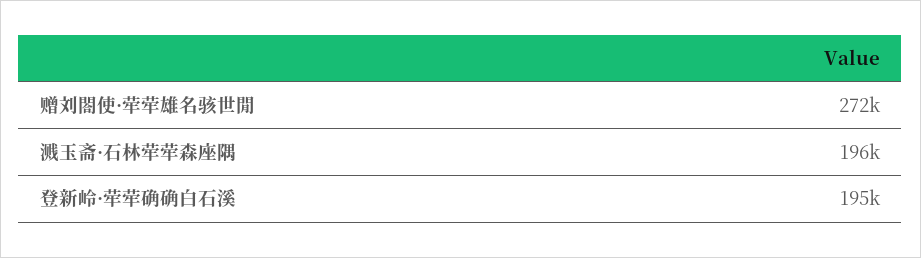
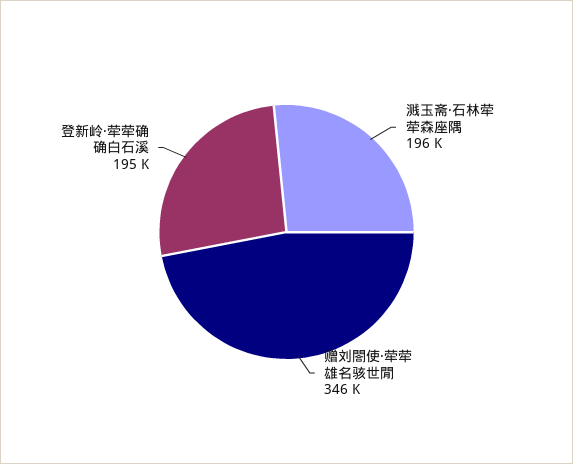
赠刘閤使·荦荦雄名骇世閒: 272000 -> 346000

